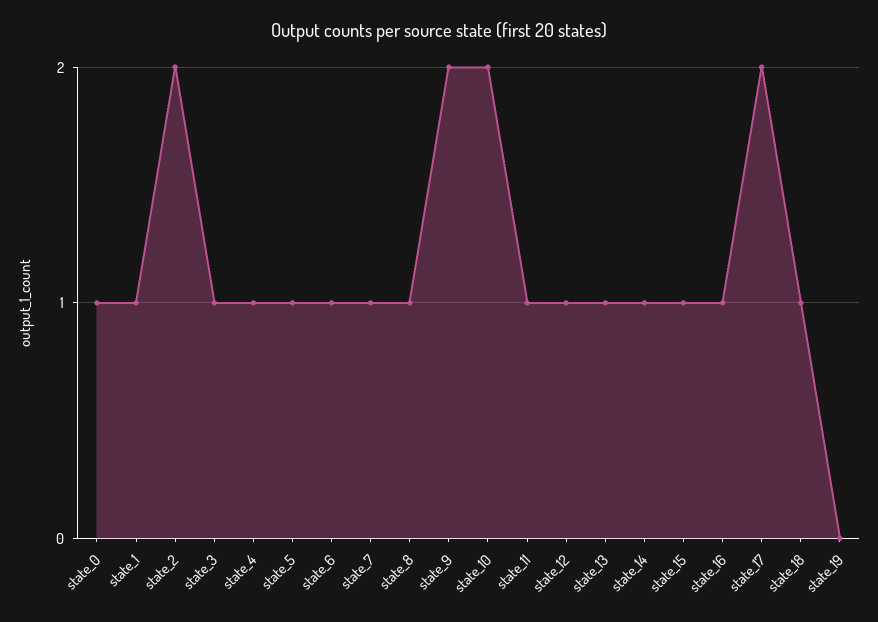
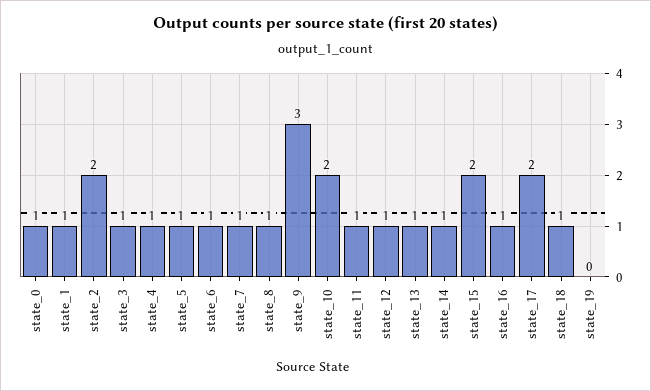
state_9: 2 -> 3
state_15: 1 -> 2

